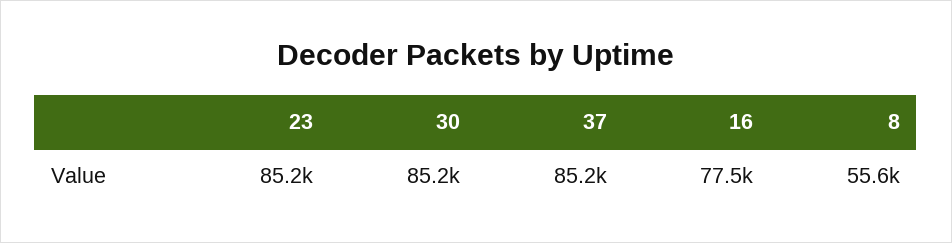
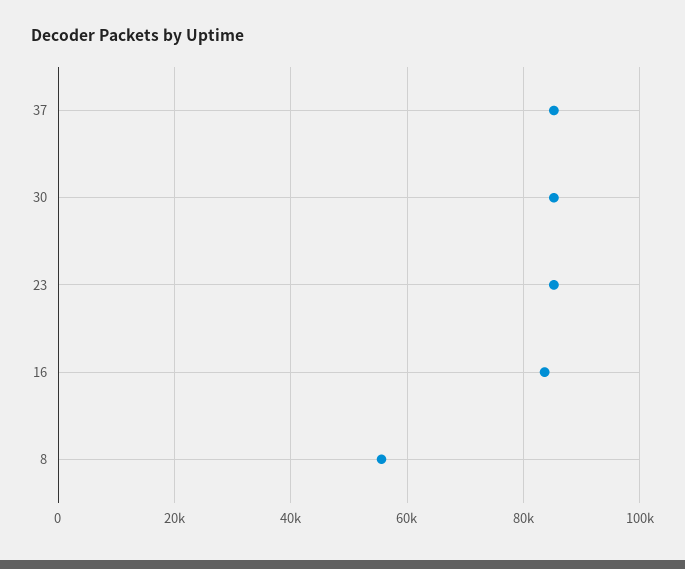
16: 77500 -> 84000

